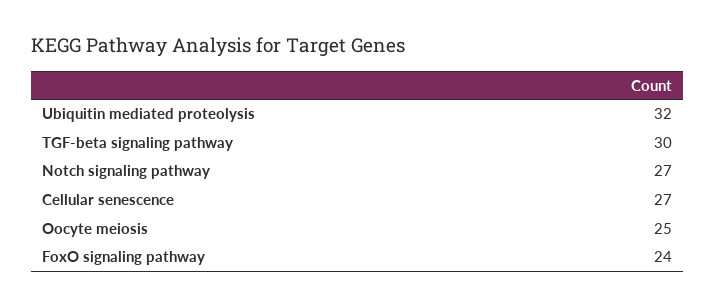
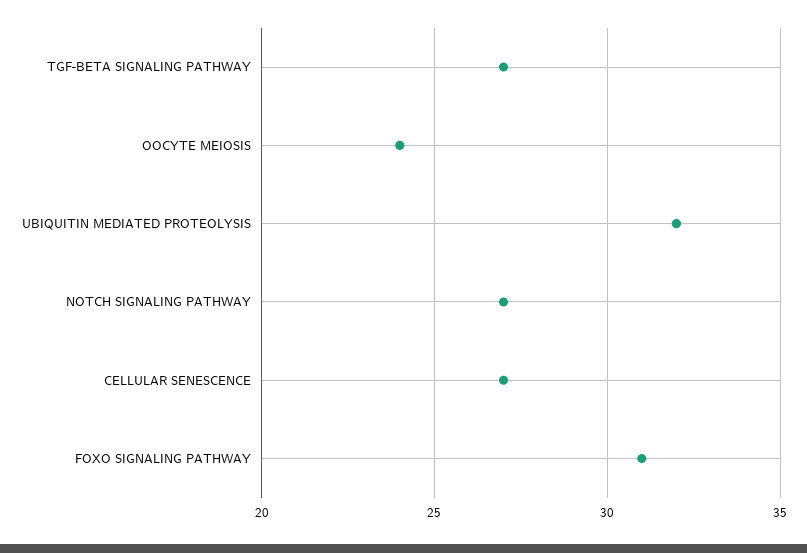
TGF-beta signaling pathway: 30 -> 27
Oocyte meiosis: 25 -> 24
FoxO signaling pathway: 24 -> 31

